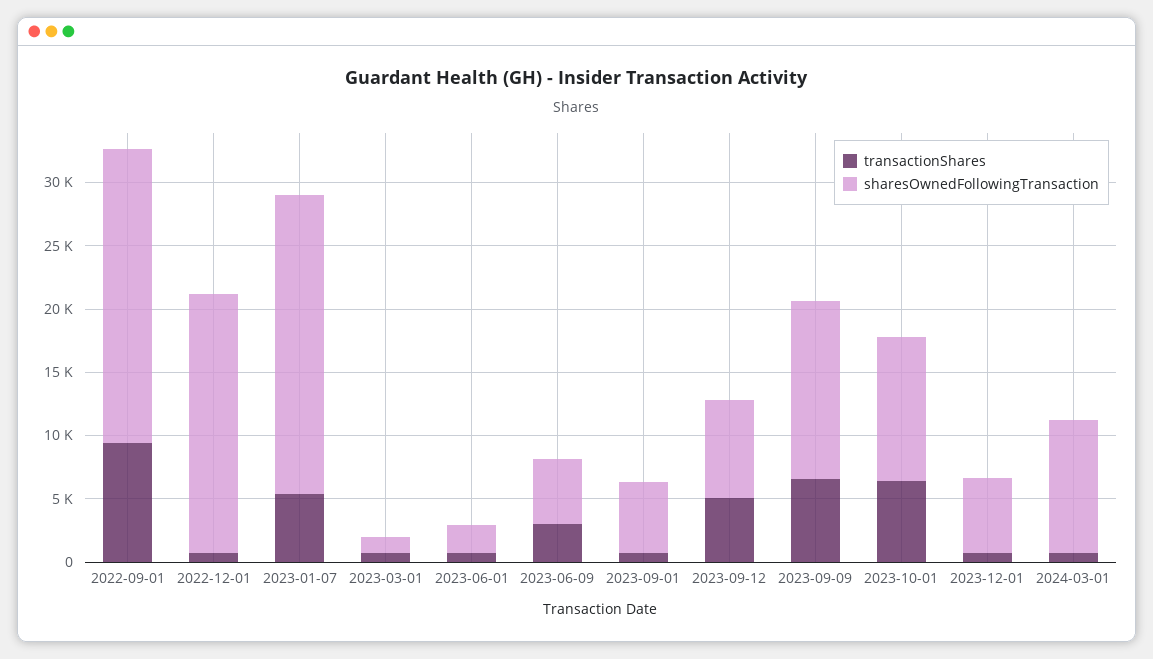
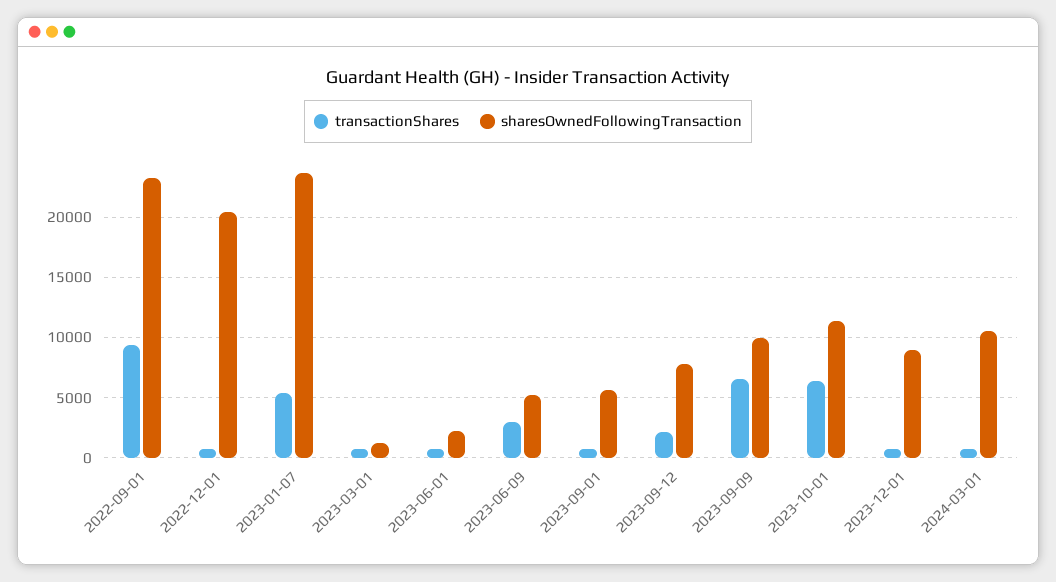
transactionShares, 2023-09-12: 5000 -> 2000
sharesOwnedFollowingTransaction, 2023-09-09: 14000 -> 10000
sharesOwnedFollowingTransaction, 2023-12-01: 6000 -> 9000

